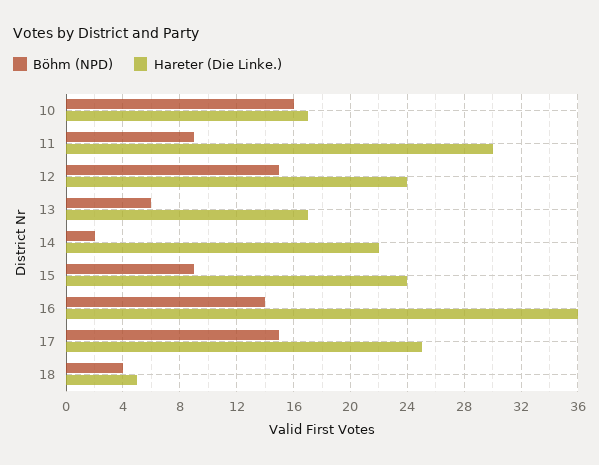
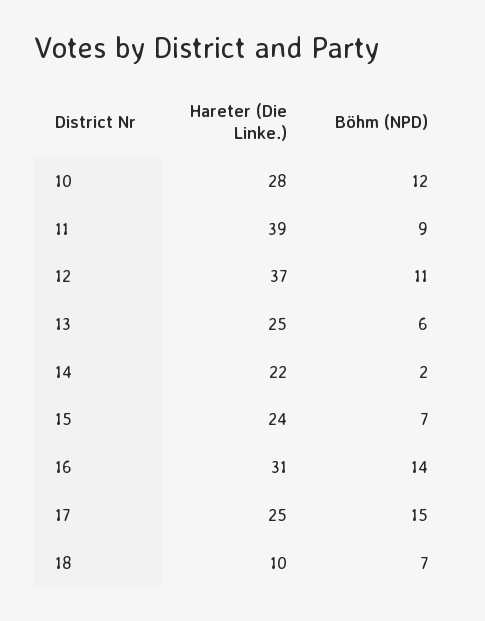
Böhm (NPD), 10: 16 -> 12
Hareter (Die Linke.), 10: 17 -> 28
Hareter (Die Linke.), 11: 30 -> 39
Böhm (NPD), 12: 15 -> 11
Hareter (Die Linke.), 12: 24 -> 37
Hareter (Die Linke.), 13: 17 -> 25
Böhm (NPD), 15: 9 -> 7
Hareter (Die Linke.), 16: 36 -> 31
Böhm (NPD), 18: 4 -> 7
Hareter (Die Linke.), 18: 5 -> 10

